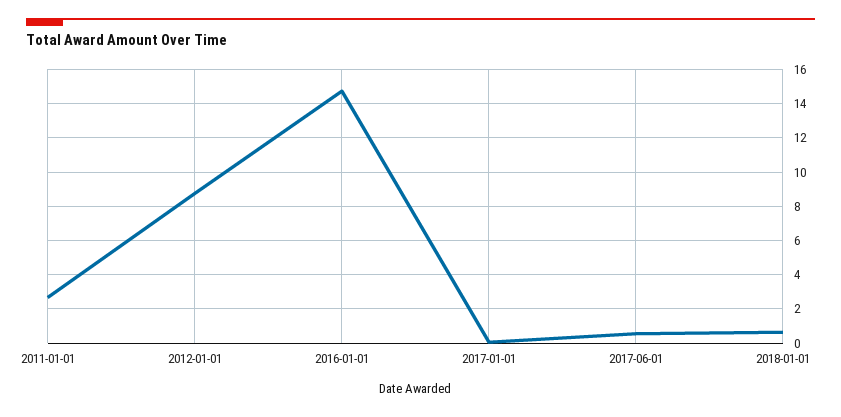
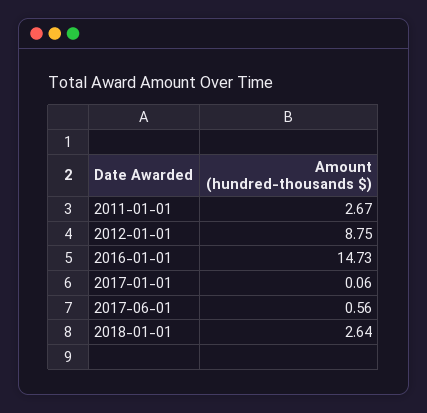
2018-01-01: 0.5 -> 2.64

